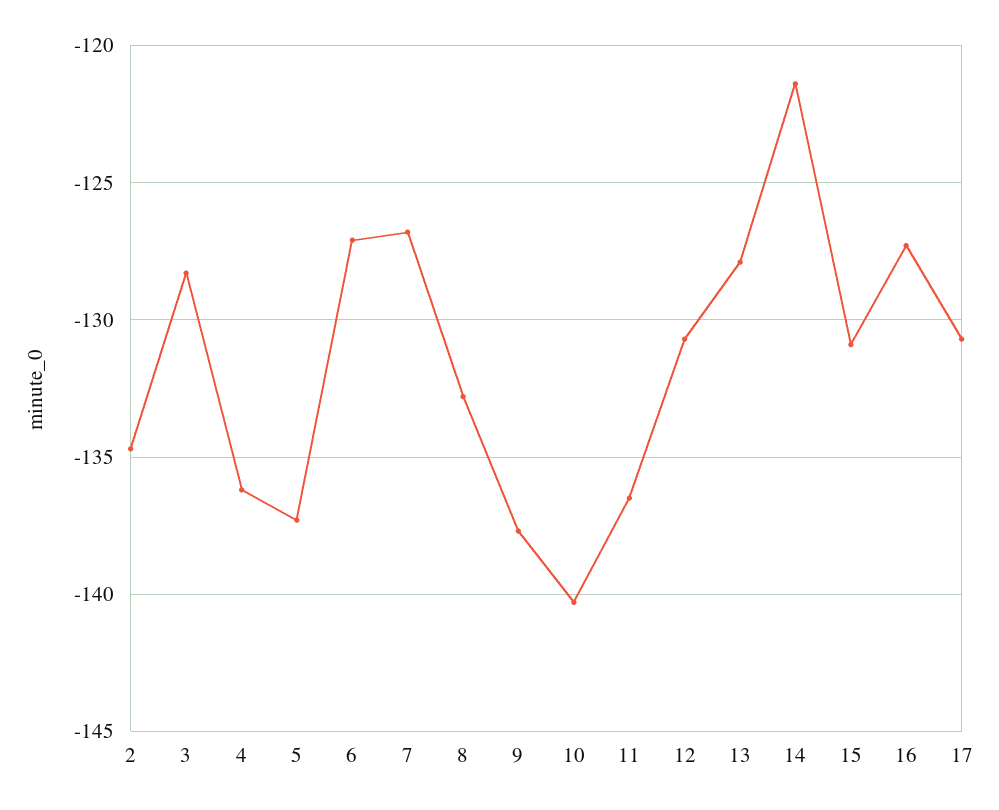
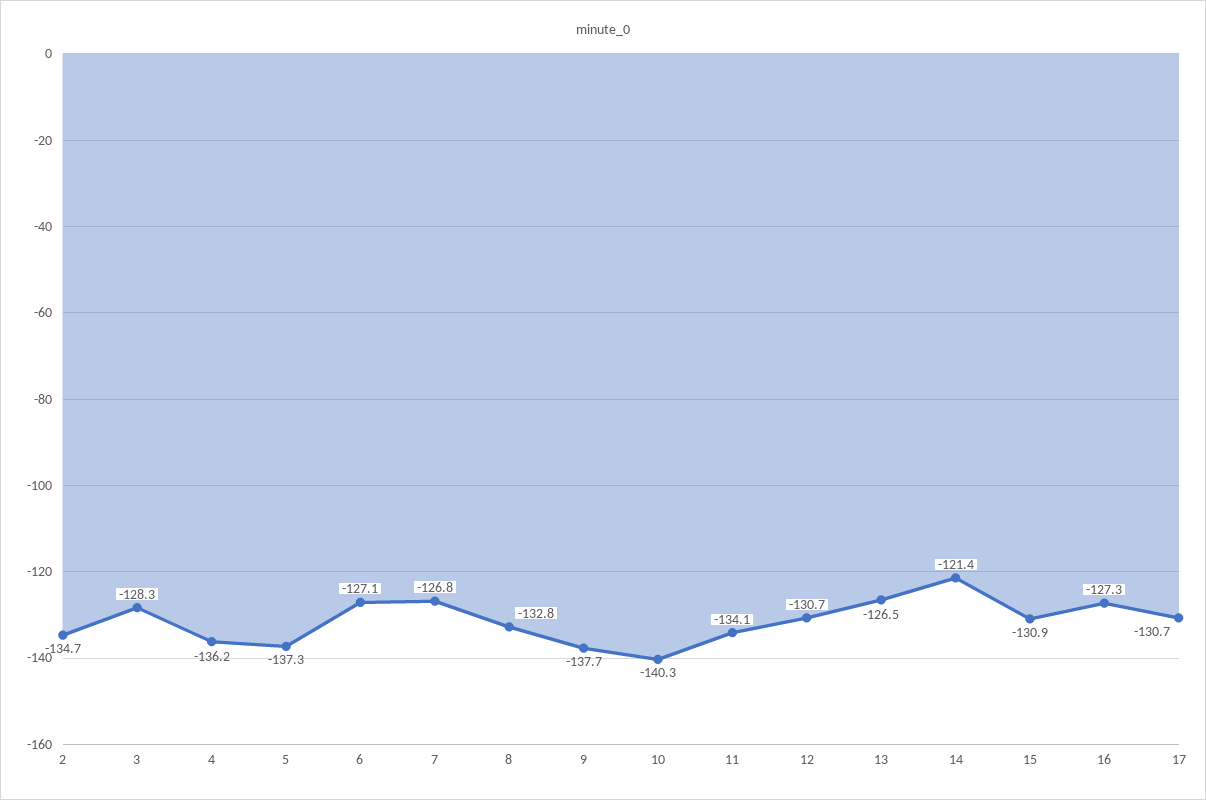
11: -136.5 -> -134.1
13: -128 -> -126.5

